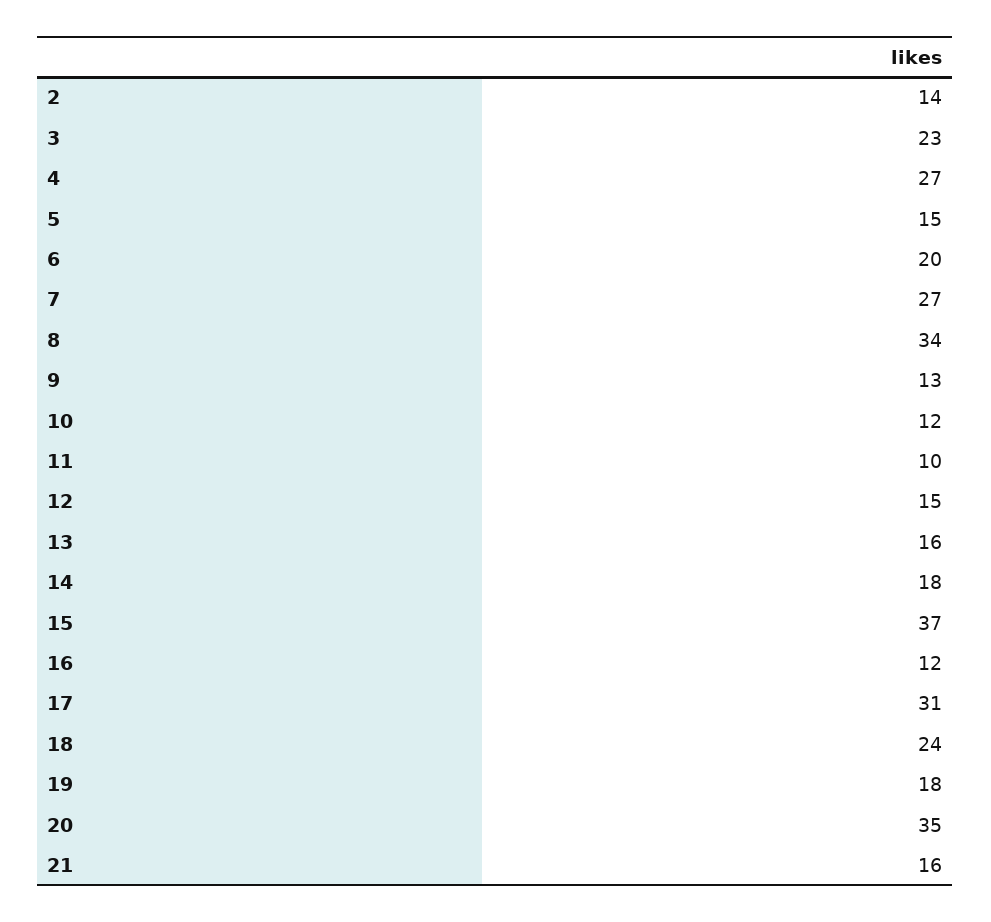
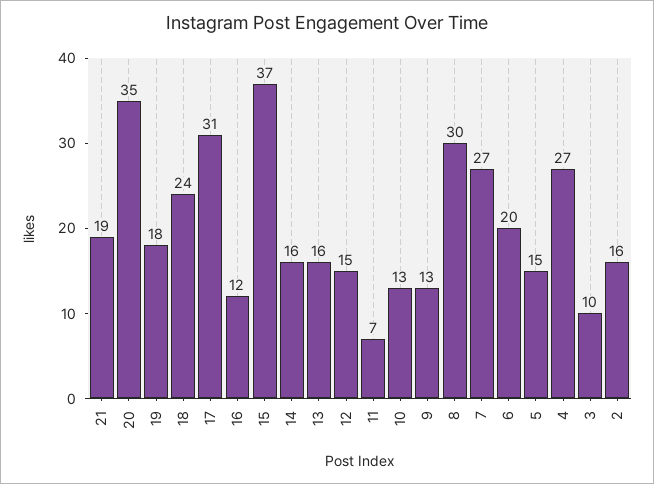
2: 14 -> 16
3: 23 -> 10
8: 34 -> 30
10: 12 -> 13
11: 10 -> 7
14: 18 -> 16
21: 16 -> 19

